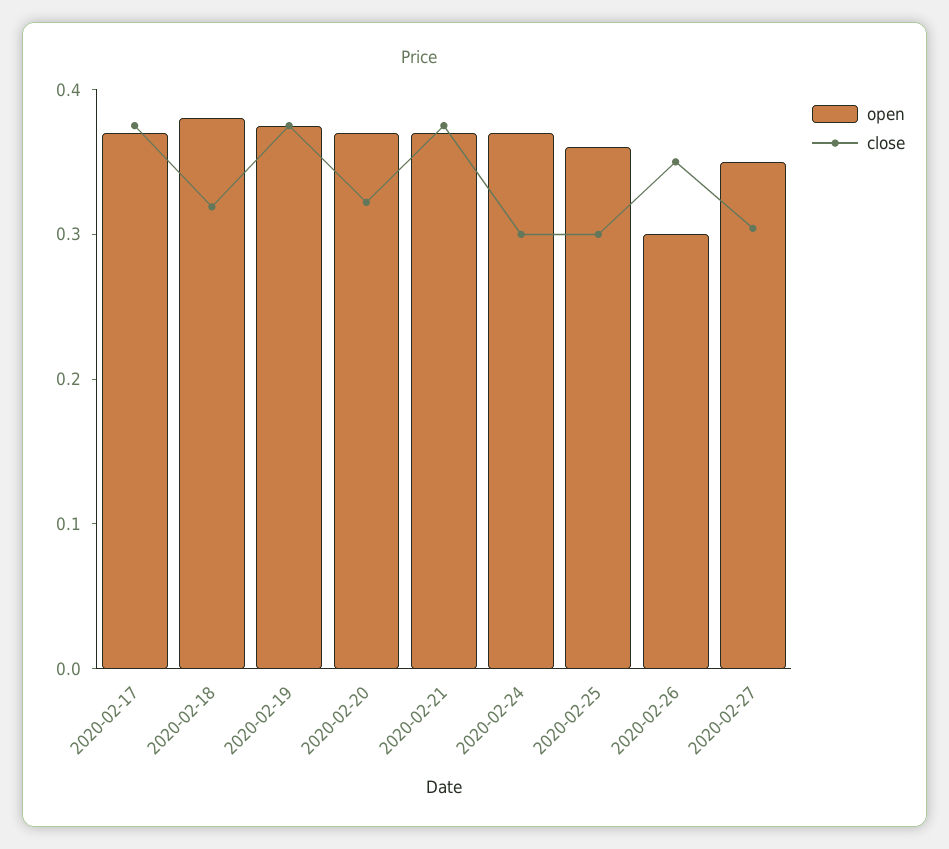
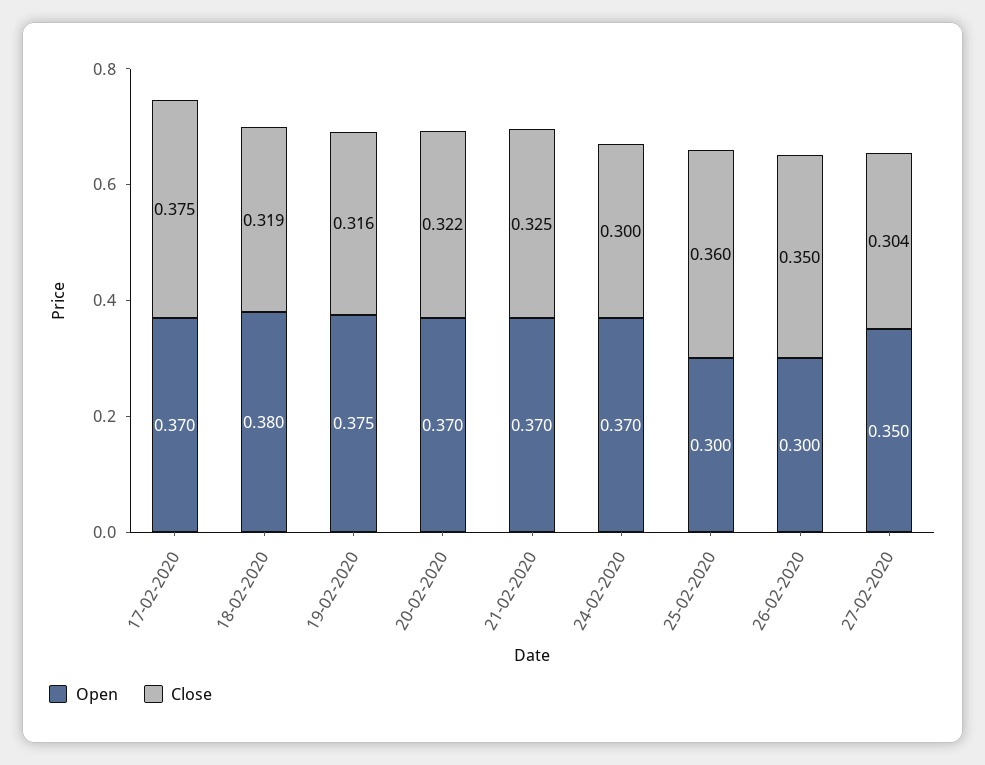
close, 2020-02-19: 0.38 -> 0.316
close, 2020-02-21: 0.38 -> 0.325
open, 2020-02-25: 0.36 -> 0.3
close, 2020-02-25: 0.3 -> 0.36

